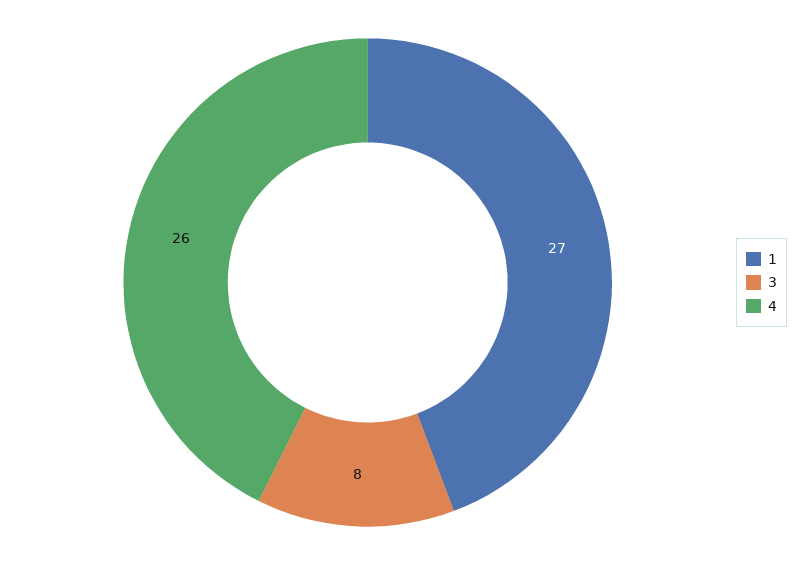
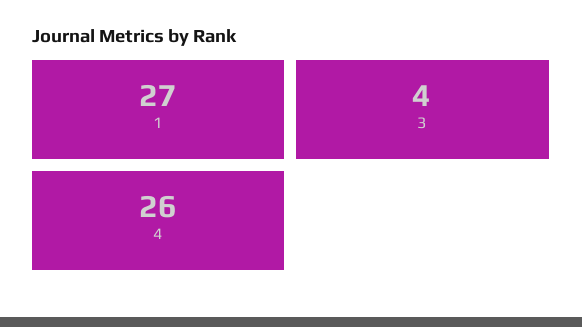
3: 8 -> 4

